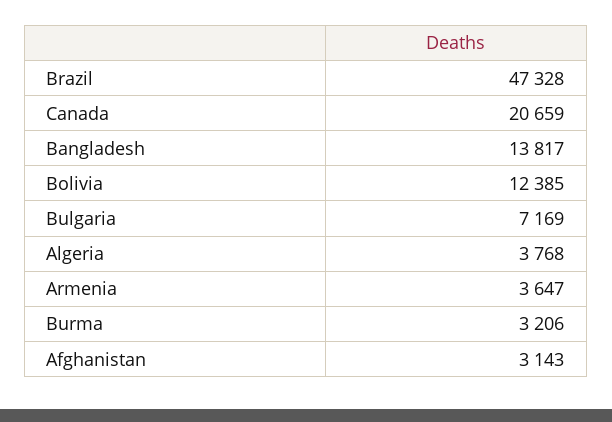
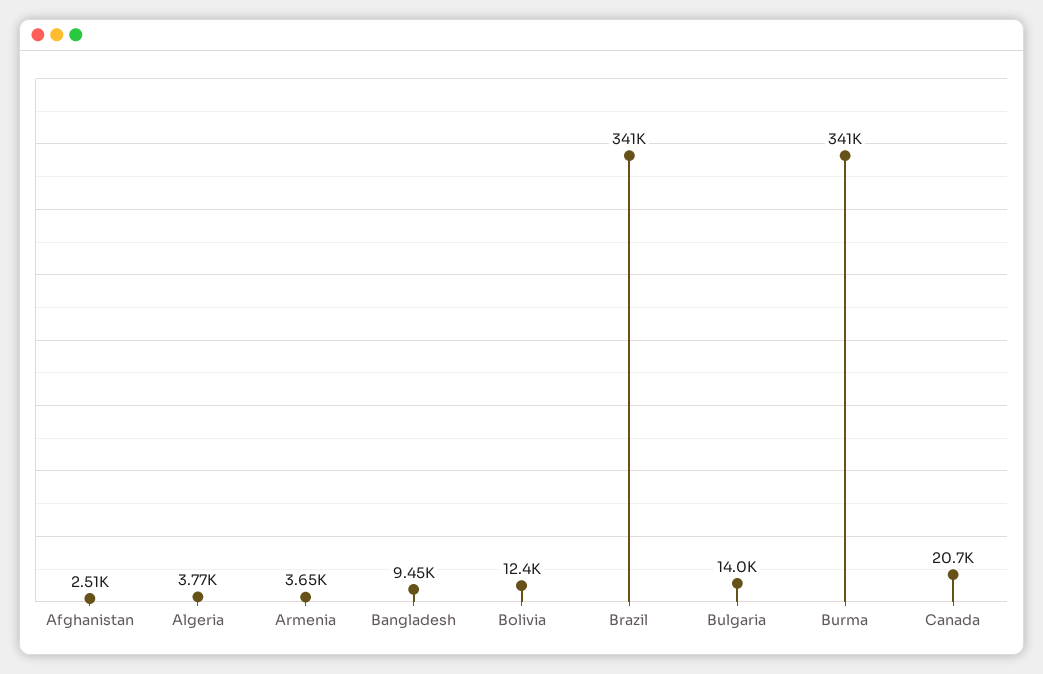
Brazil: 47328 -> 341000
Bangladesh: 13817 -> 9450
Bulgaria: 7169 -> 14000
Burma: 3206 -> 341000
Afghanistan: 3143 -> 2510

